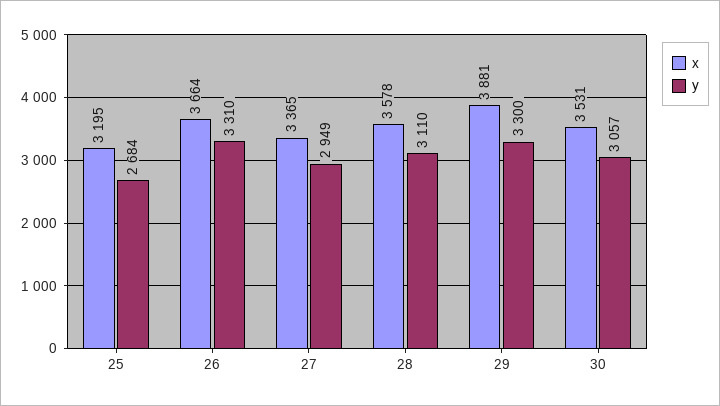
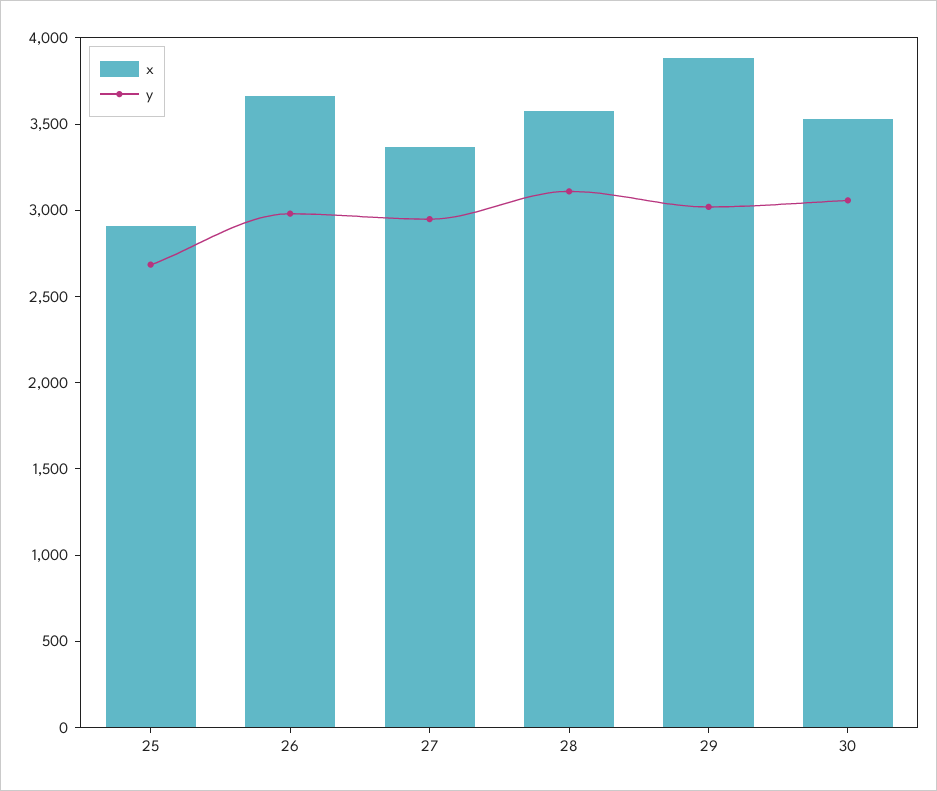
x, 25: 3195 -> 2900
y, 26: 3310 -> 3000
y, 29: 3300 -> 3000

